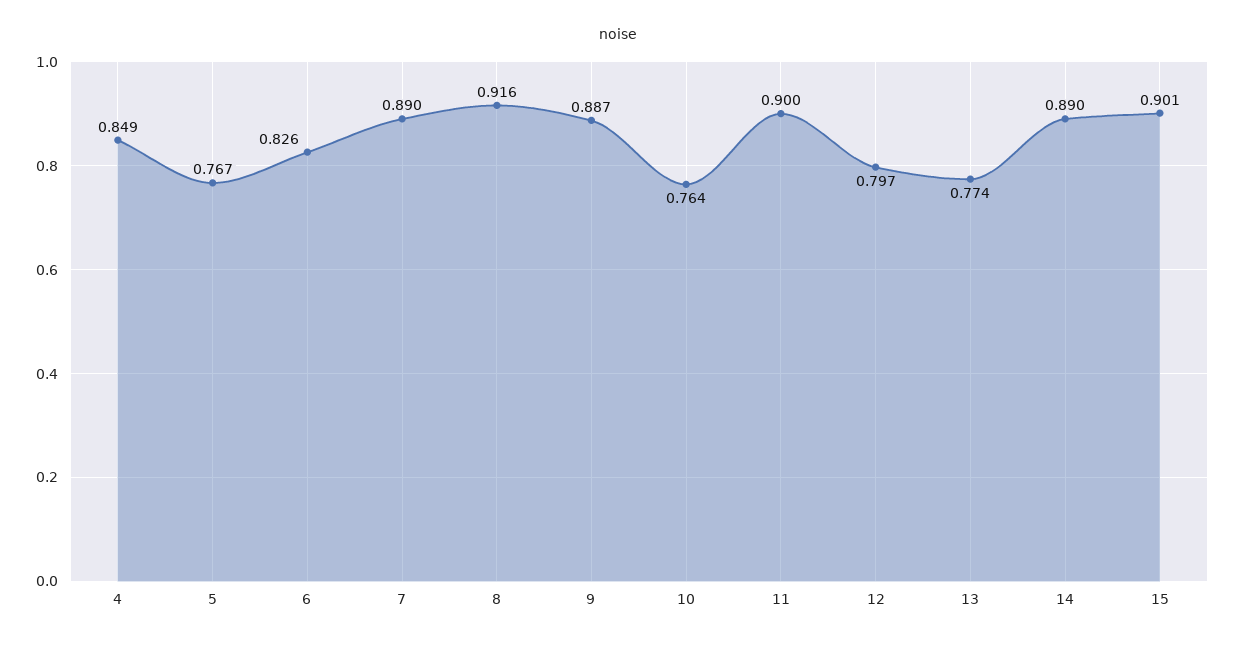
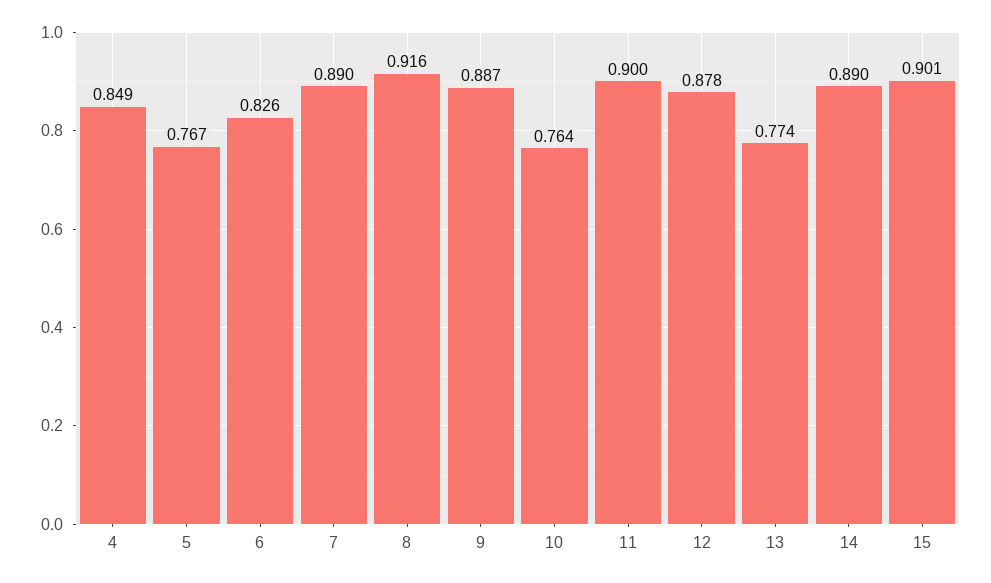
12: 0.797 -> 0.878

